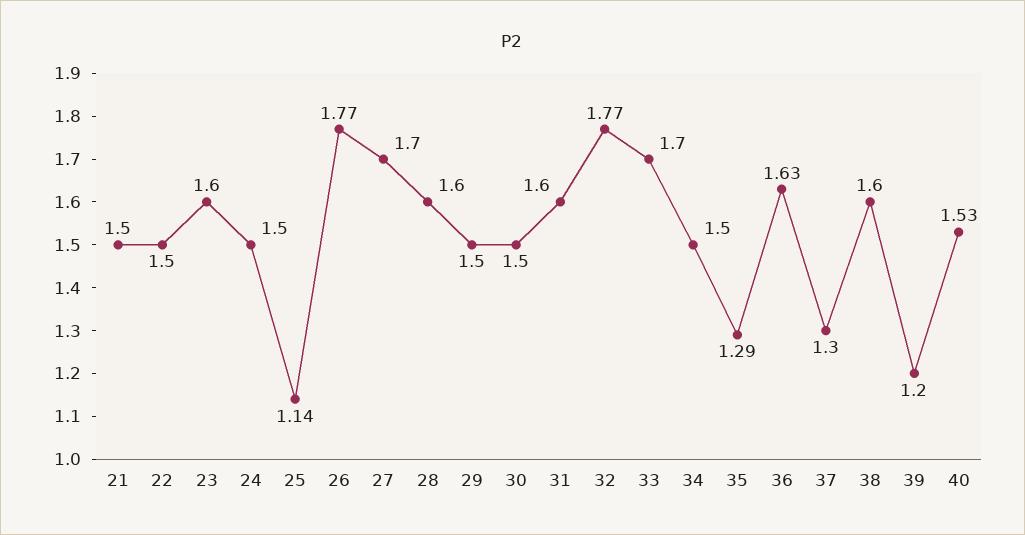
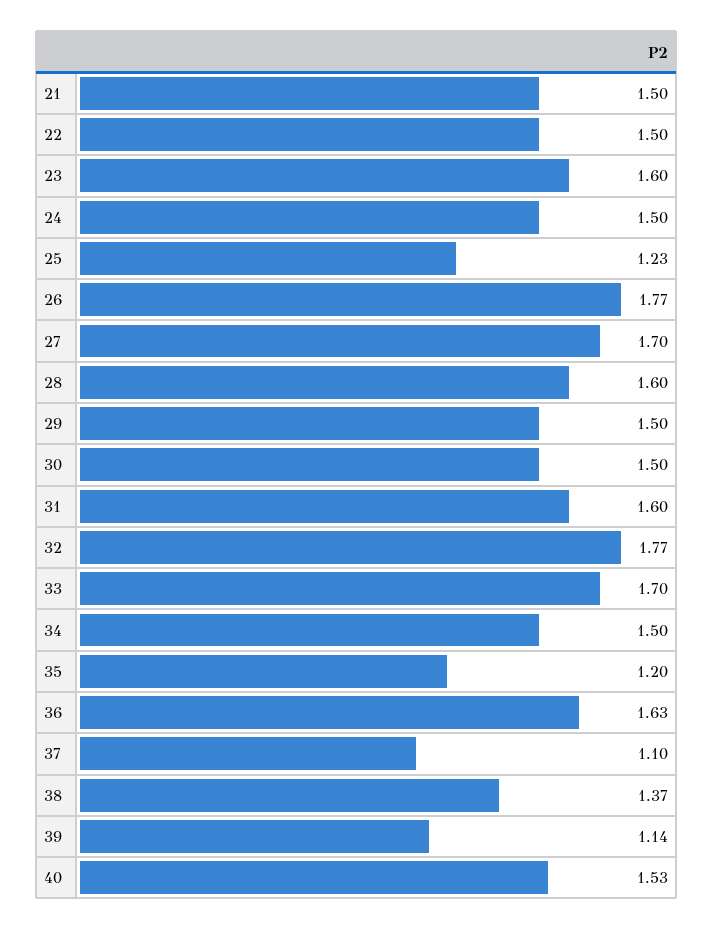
25: 1.14 -> 1.23
35: 1.29 -> 1.2
37: 1.3 -> 1.1
38: 1.6 -> 1.37
39: 1.2 -> 1.14

